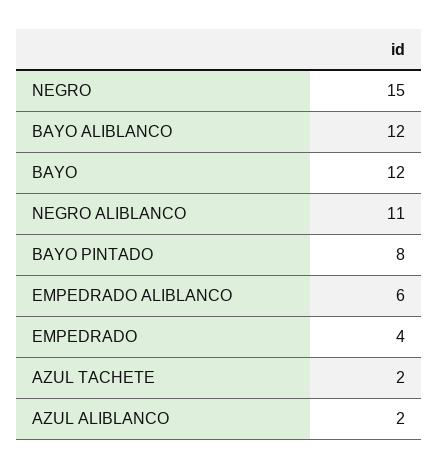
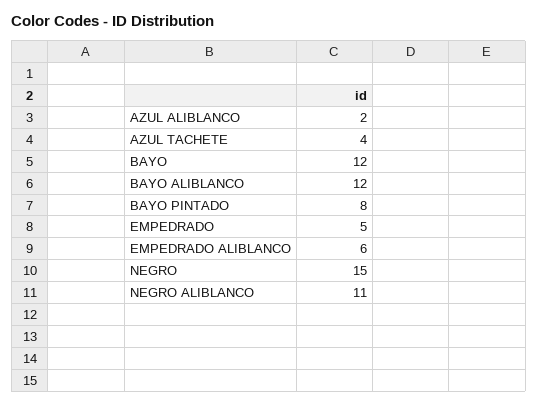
EMPEDRADO: 4 -> 5
AZUL TACHETE: 2 -> 4

